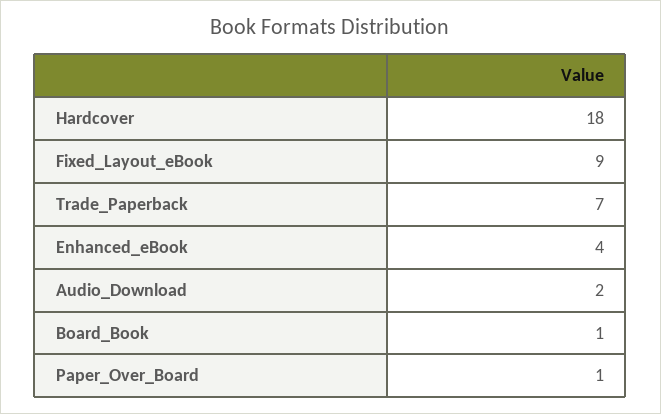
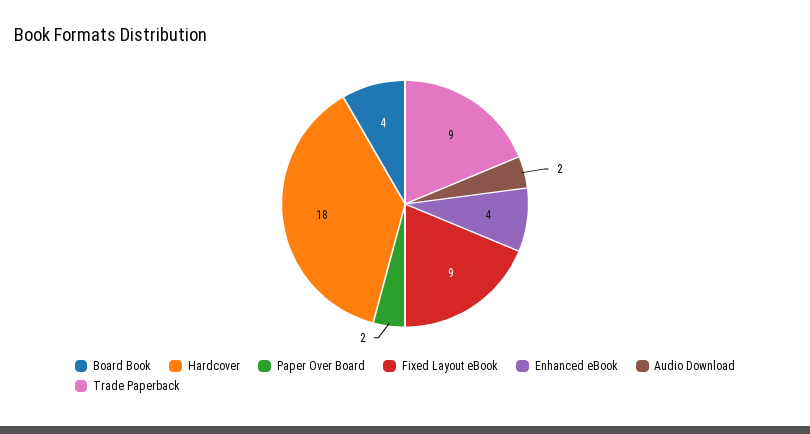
Trade_Paperback: 7 -> 9
Board_Book: 1 -> 4
Paper_Over_Board: 1 -> 2

